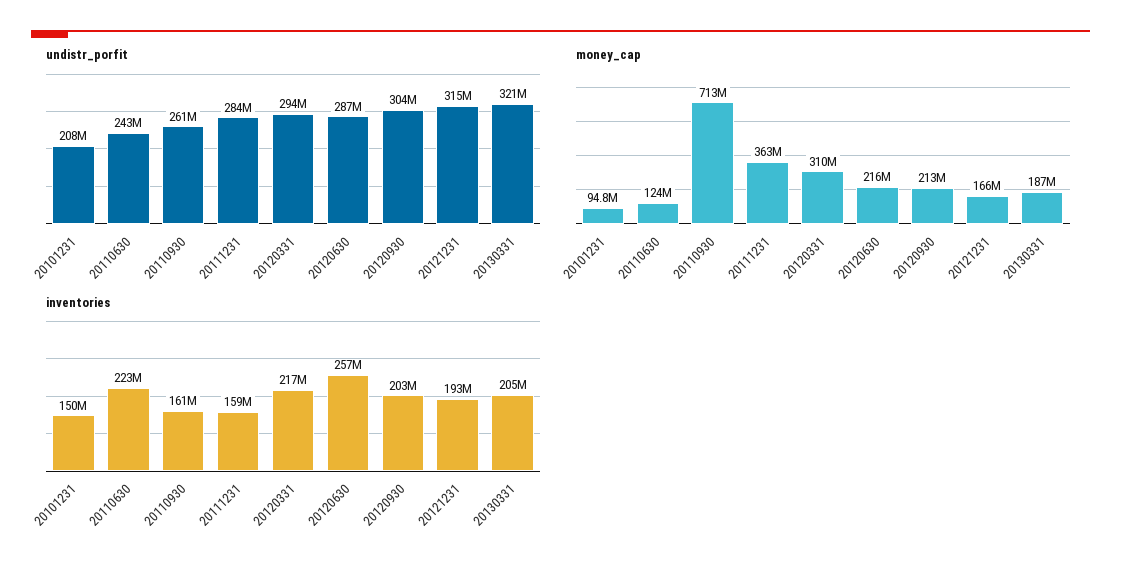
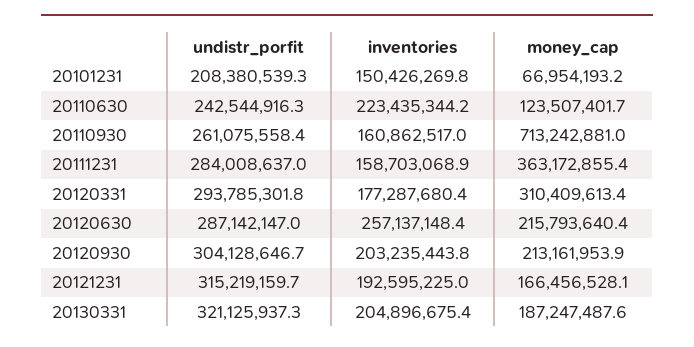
money_cap, 20101231: 94800000 -> 66954193.2
inventories, 20120331: 217000000 -> 177287680.4

